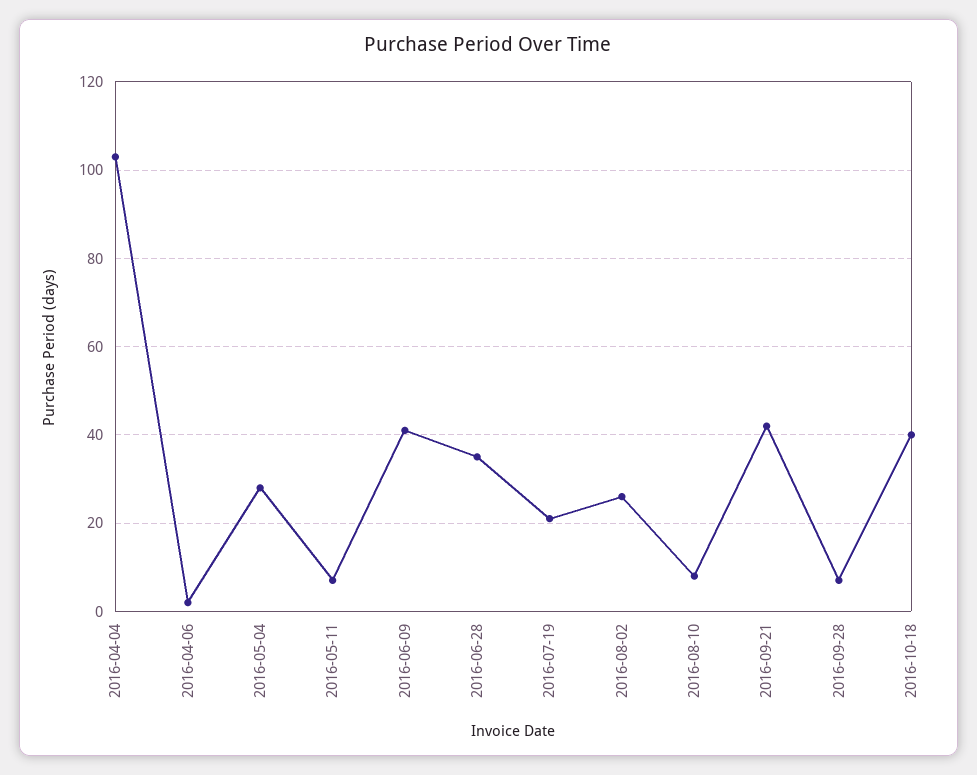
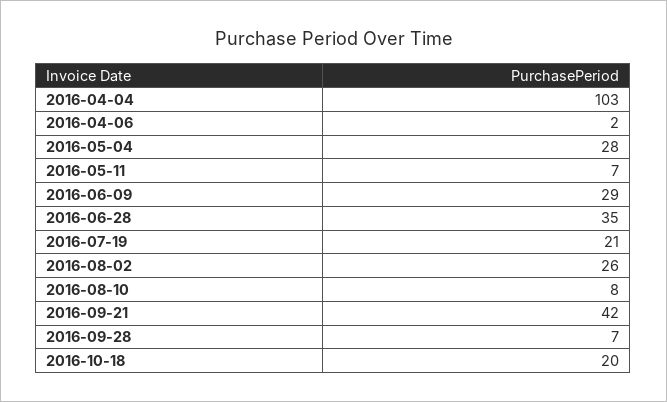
2016-06-09: 40 -> 29
2016-10-18: 40 -> 20

